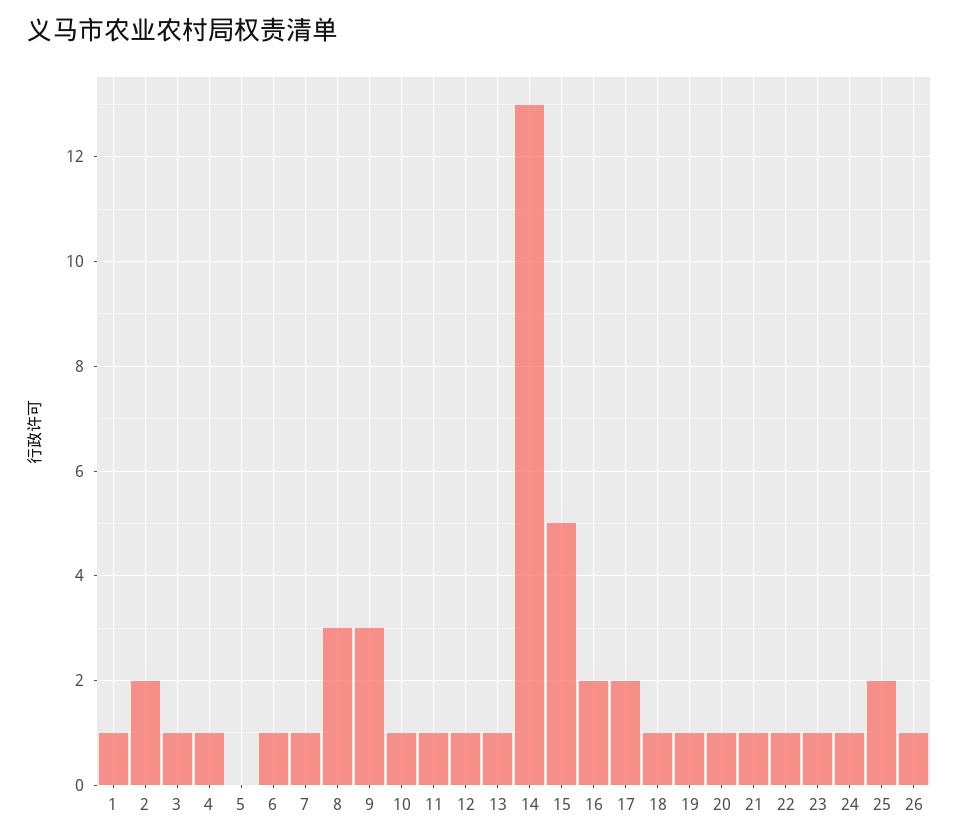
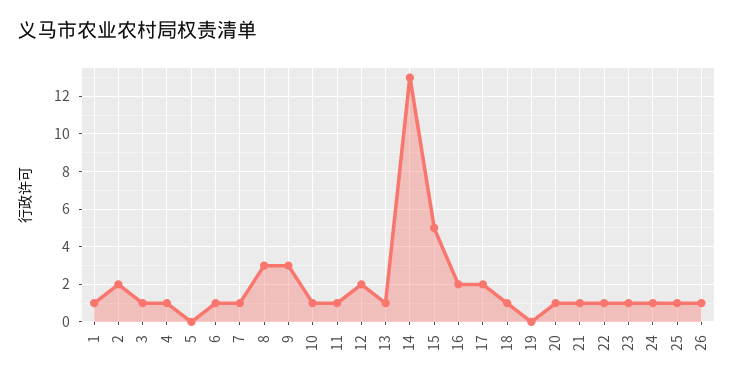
12: 1 -> 2
19: 1 -> 0
25: 2 -> 1

